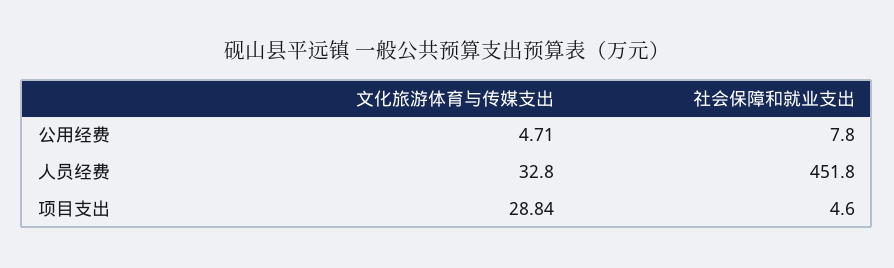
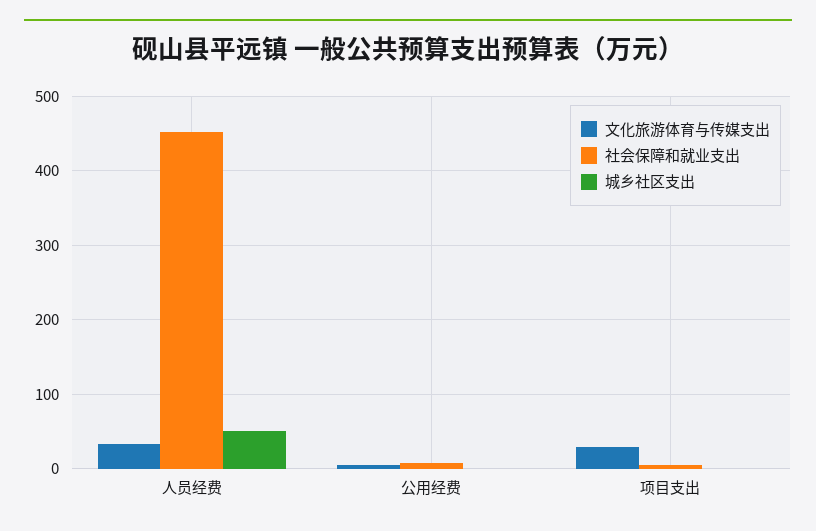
城乡社区支出, 人员经费: none -> 50
城乡社区支出, 公用经费: none -> 0
城乡社区支出, 项目支出: none -> 0

